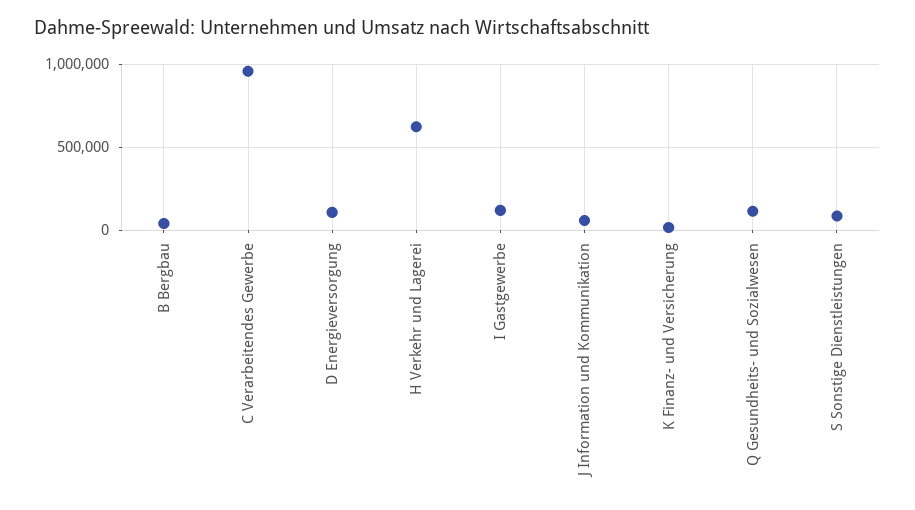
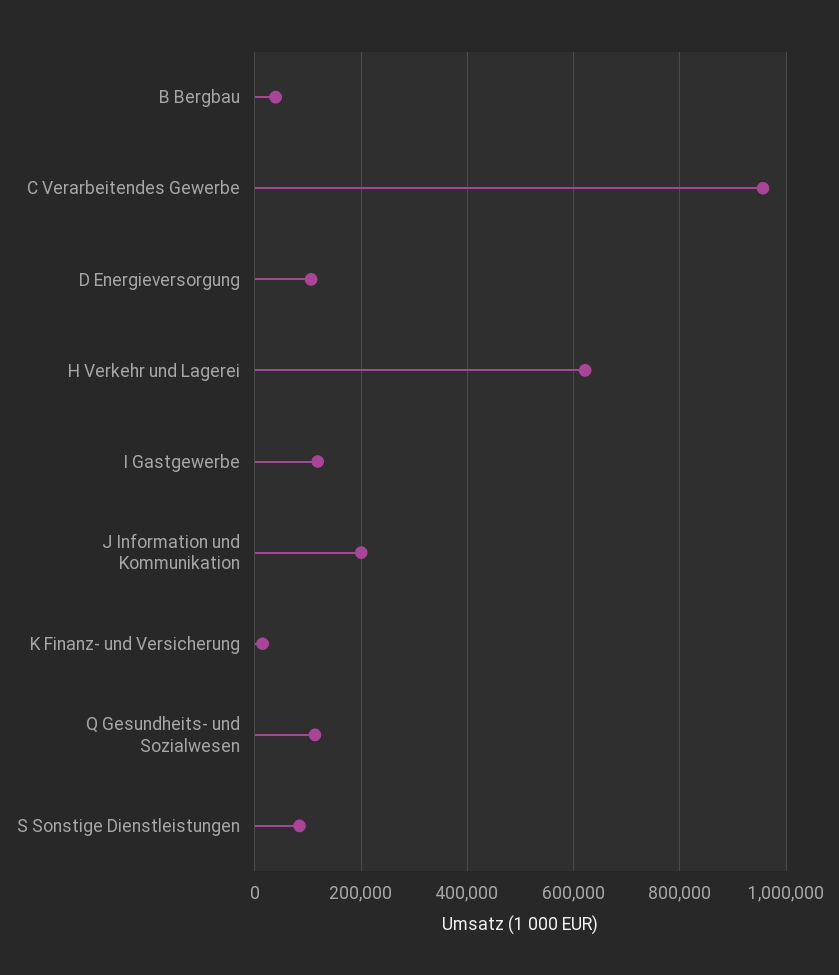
J Information und Kommunikation: 50000 -> 200000

